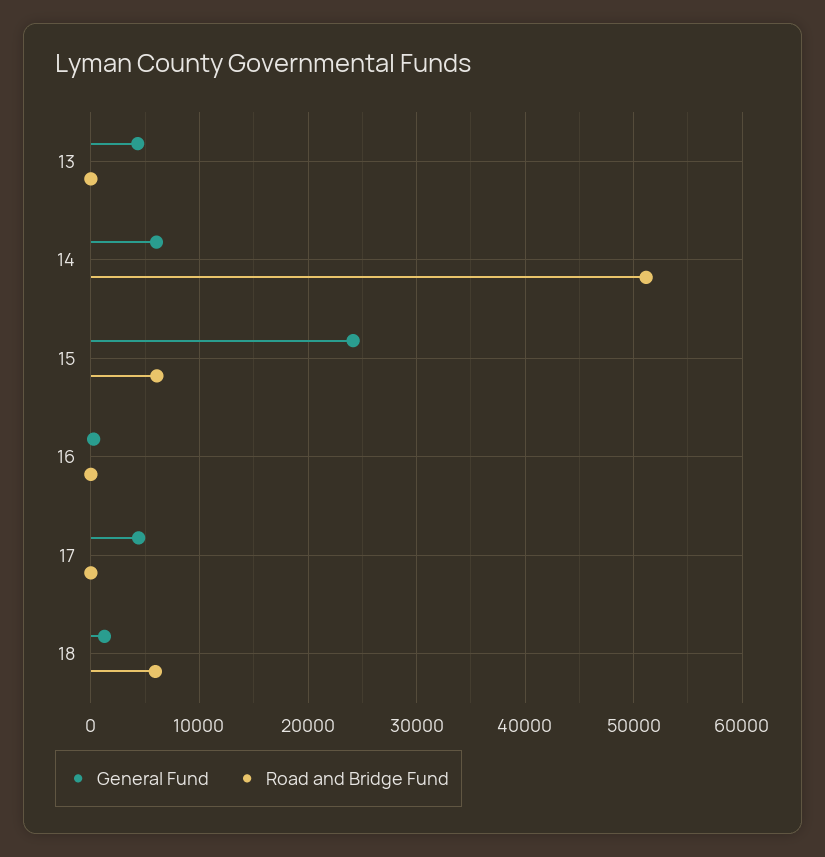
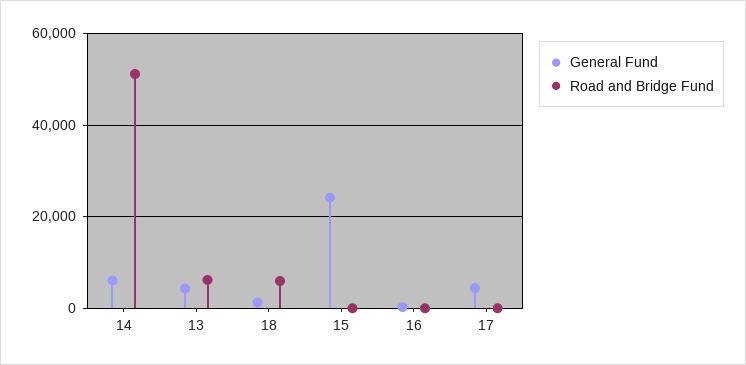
Road and Bridge Fund, 13: 0 -> 6000
Road and Bridge Fund, 15: 6000 -> 0

